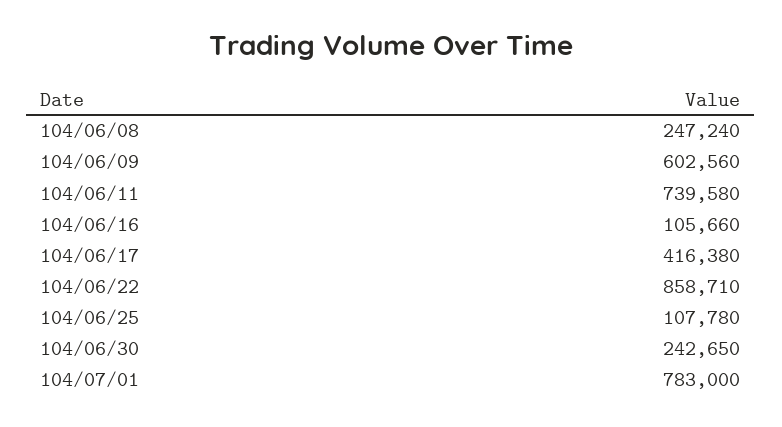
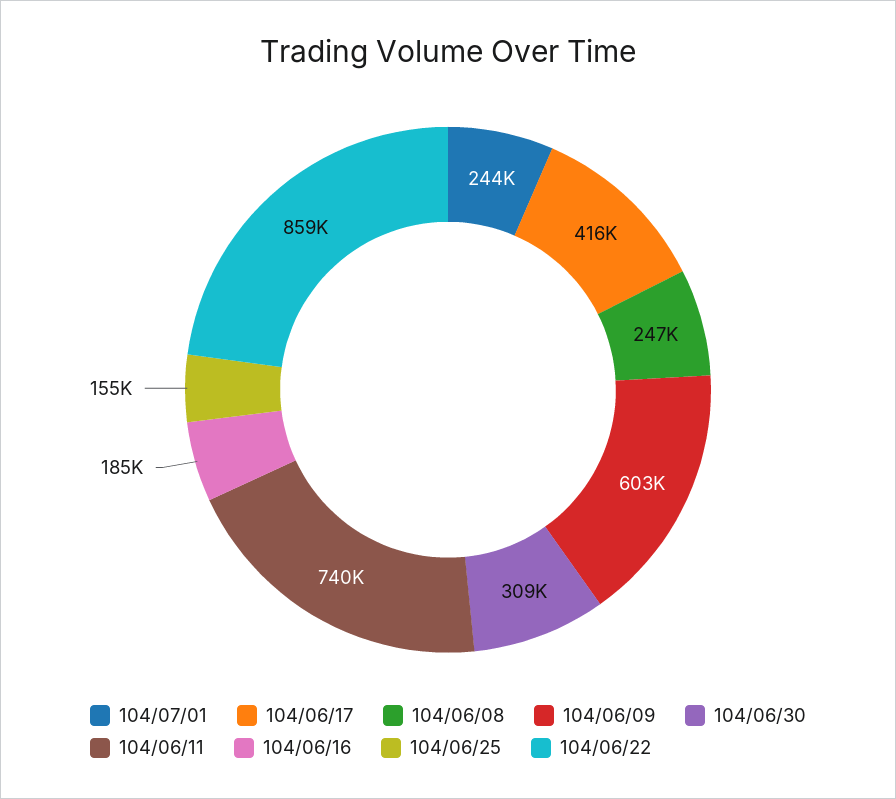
104/06/16: 105660 -> 185000
104/06/25: 107780 -> 155000
104/06/30: 242650 -> 309000
104/07/01: 783000 -> 244000

